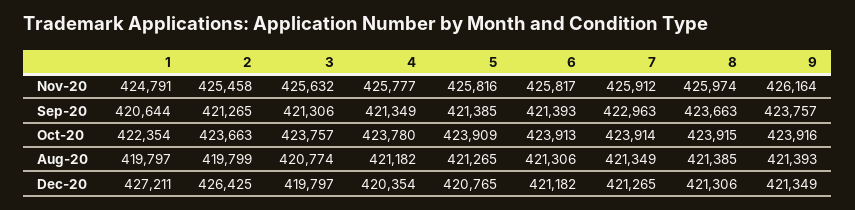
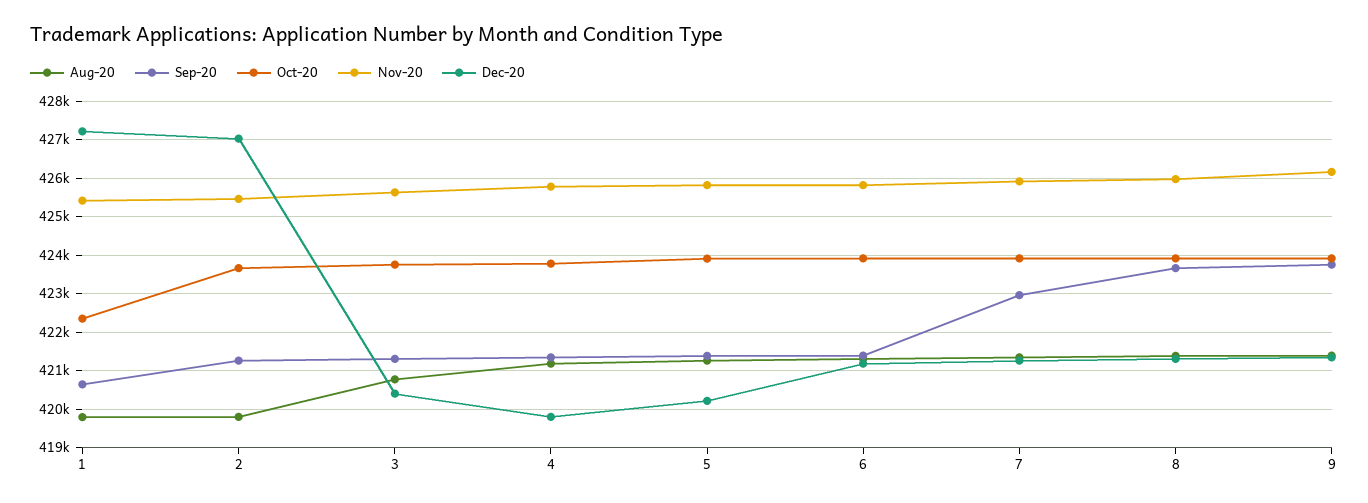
Nov-20, 1: 424791 -> 425400
Dec-20, 2: 426425 -> 427000
Dec-20, 3: 419797 -> 420400
Dec-20, 4: 420354 -> 419800
Dec-20, 5: 420765 -> 420200

